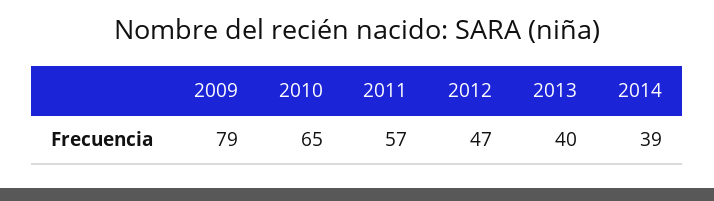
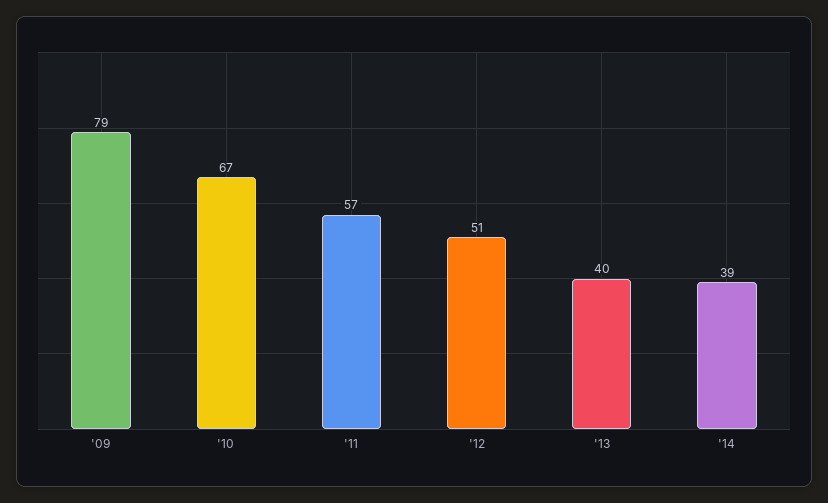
2010: 65 -> 67
2012: 47 -> 51

